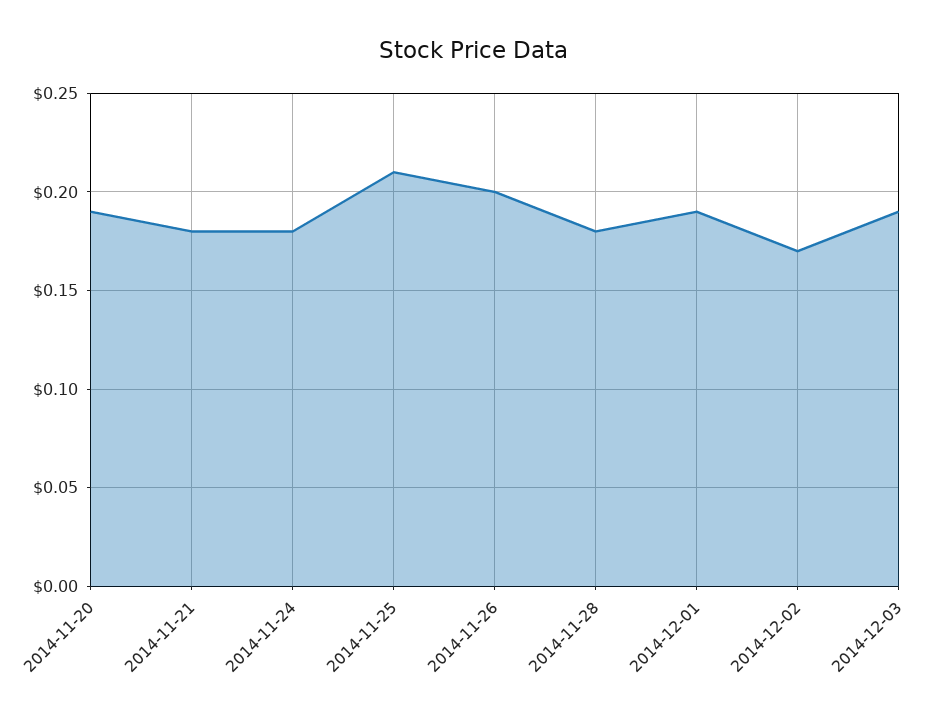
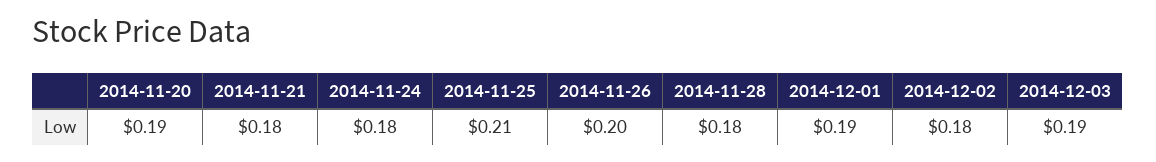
2014-12-02: 0.17 -> 0.18

